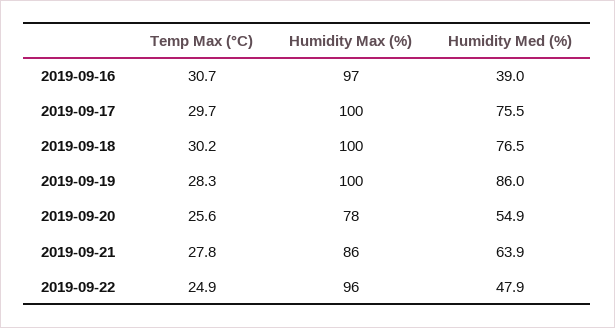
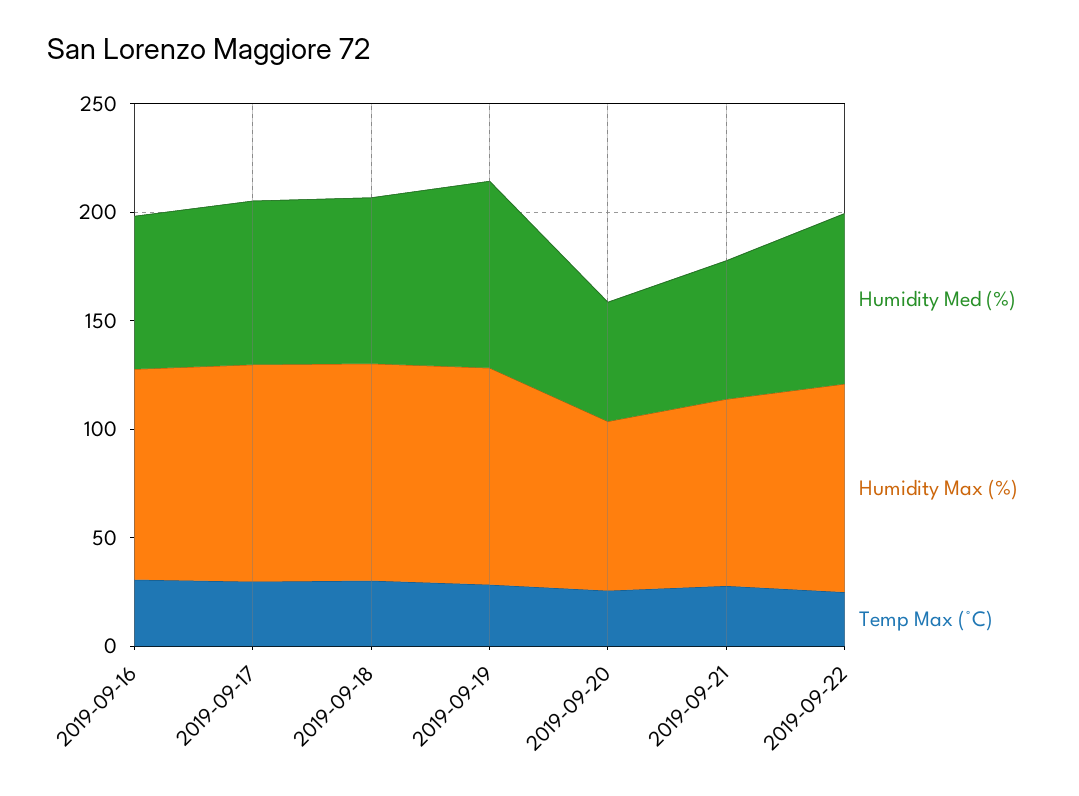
Humidity Med (%), 2019-09-16: 39 -> 70
Humidity Med (%), 2019-09-22: 47.9 -> 80

